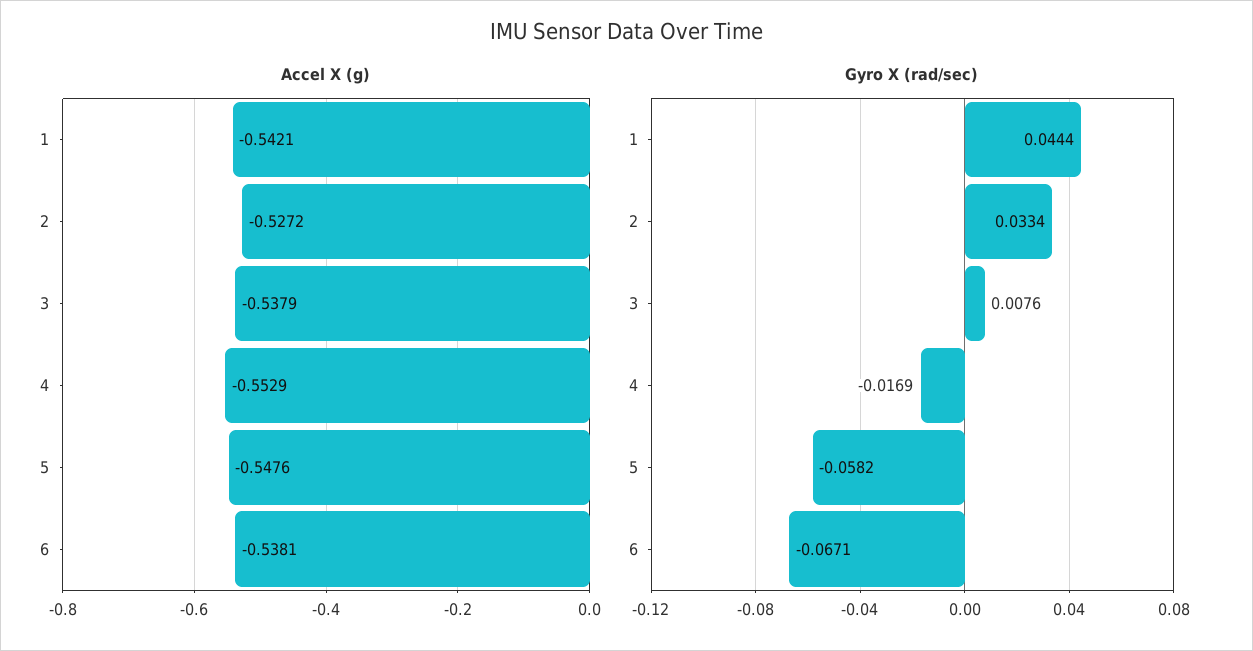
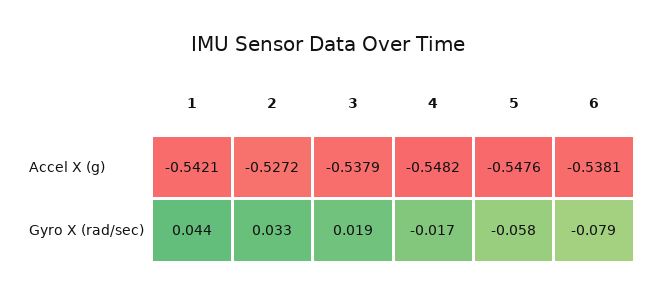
Accel X (g), 4: -0.5529 -> -0.5482
Gyro X (rad/sec), 3: 0.0076 -> 0.019
Gyro X (rad/sec), 6: -0.0671 -> -0.079

